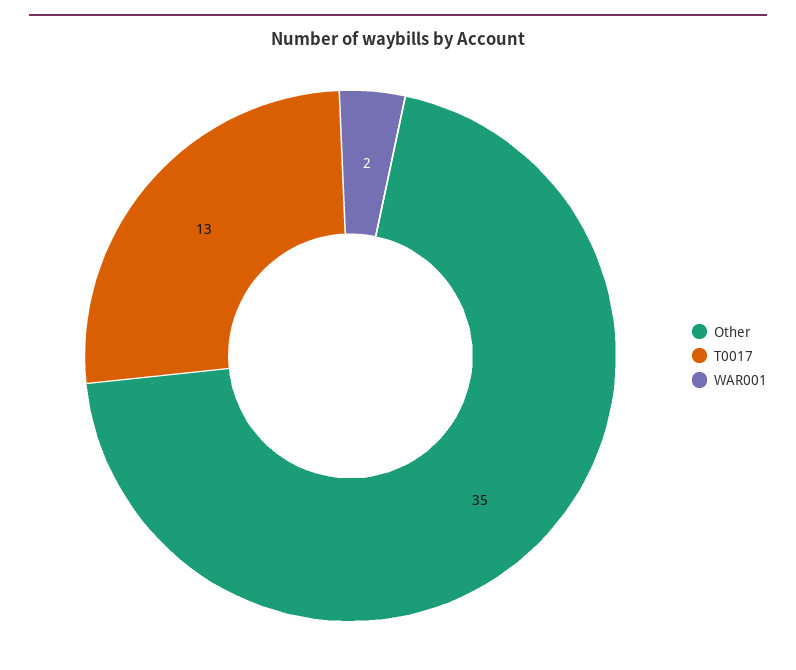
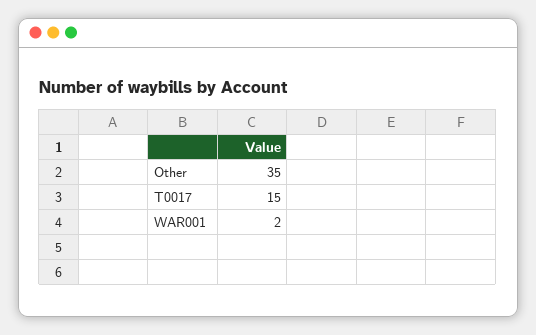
T0017: 13 -> 15

